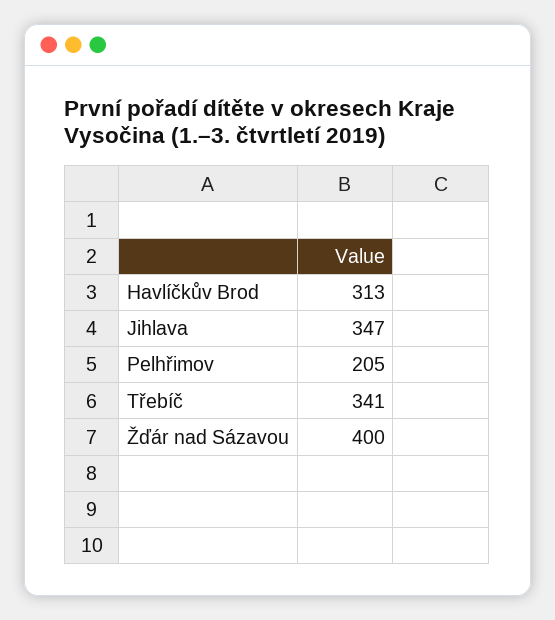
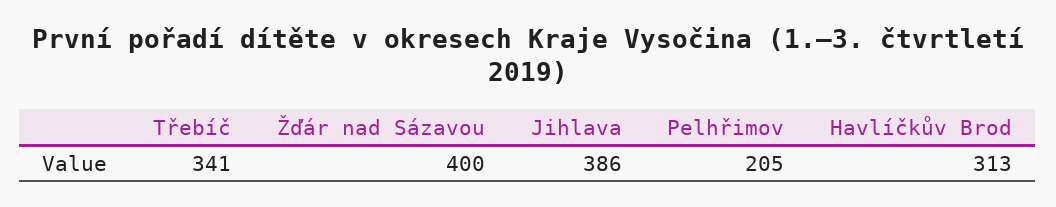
Jihlava: 347 -> 386

